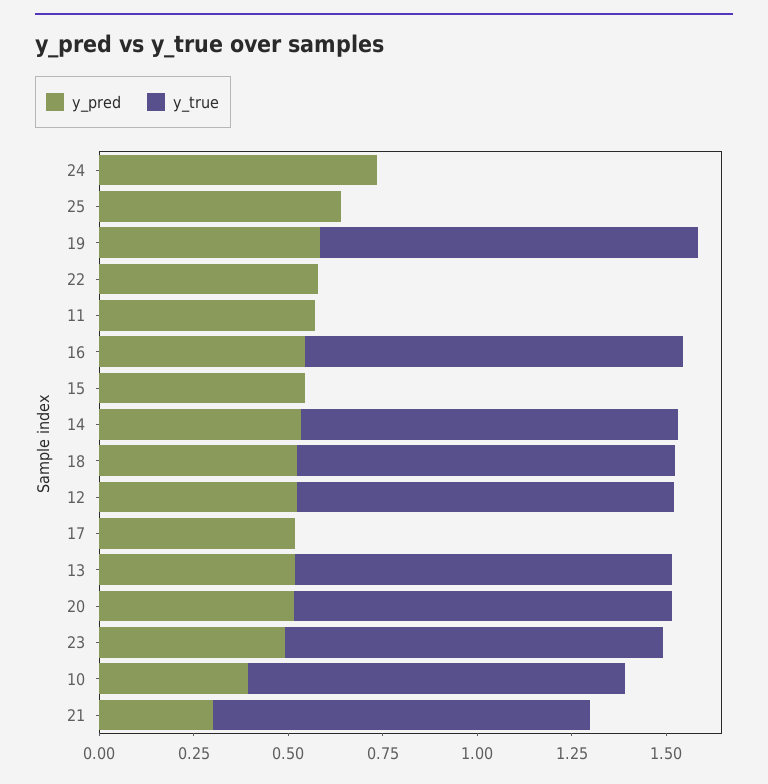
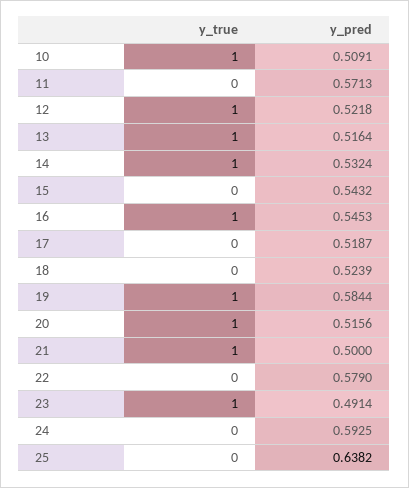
y_pred, 24: 0.75 -> 0.5925
y_true, 18: 1 -> 0
y_pred, 10: 0.4 -> 0.5091
y_pred, 21: 0.3 -> 0.5

